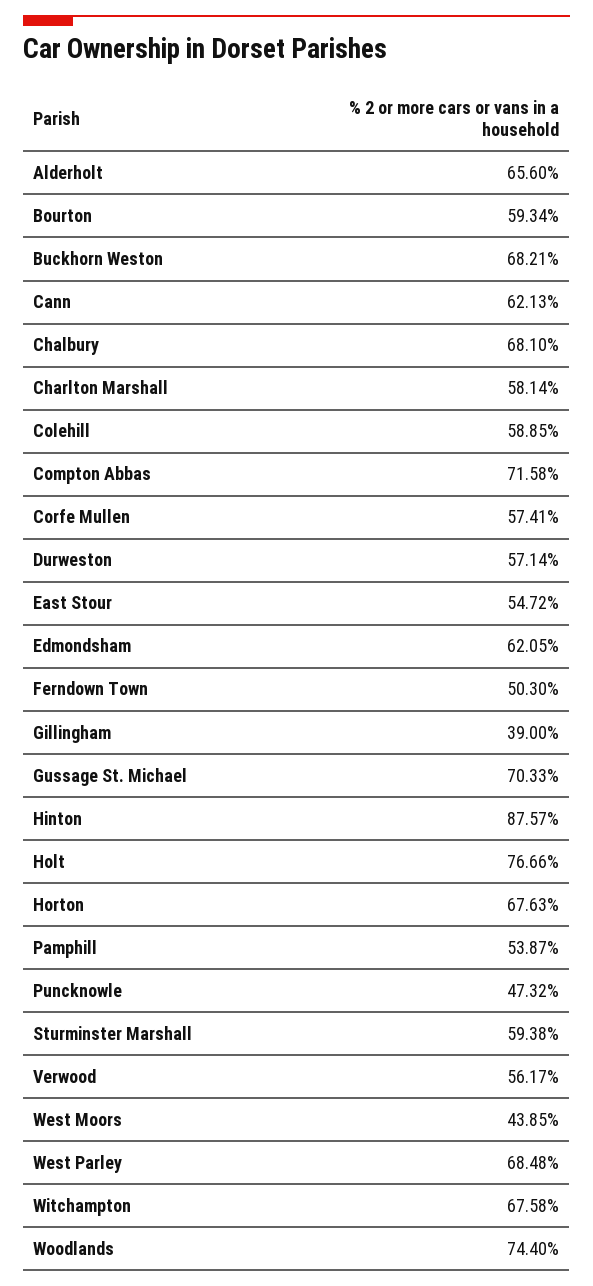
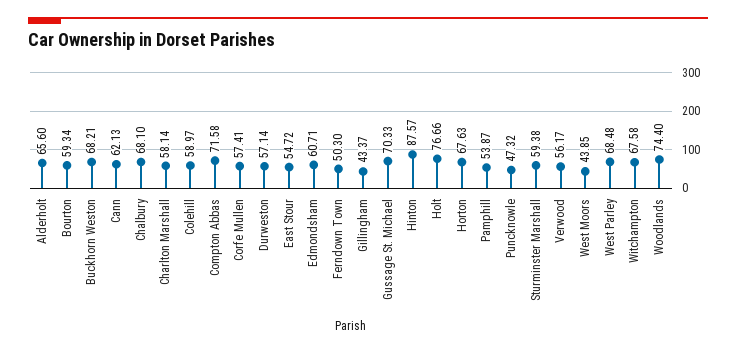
Colehill: 58.85 -> 58.97
Edmondsham: 62.05 -> 60.71
Gillingham: 39 -> 43.37

